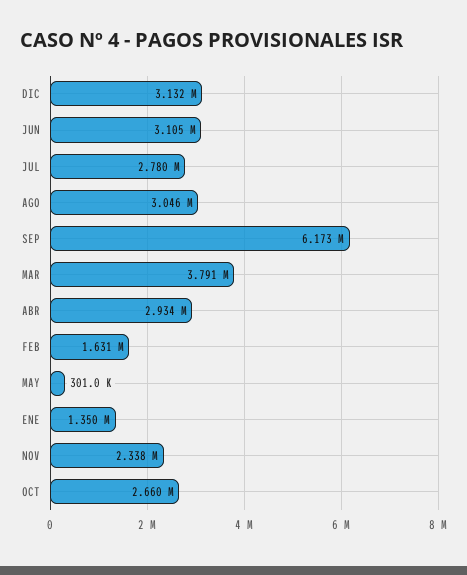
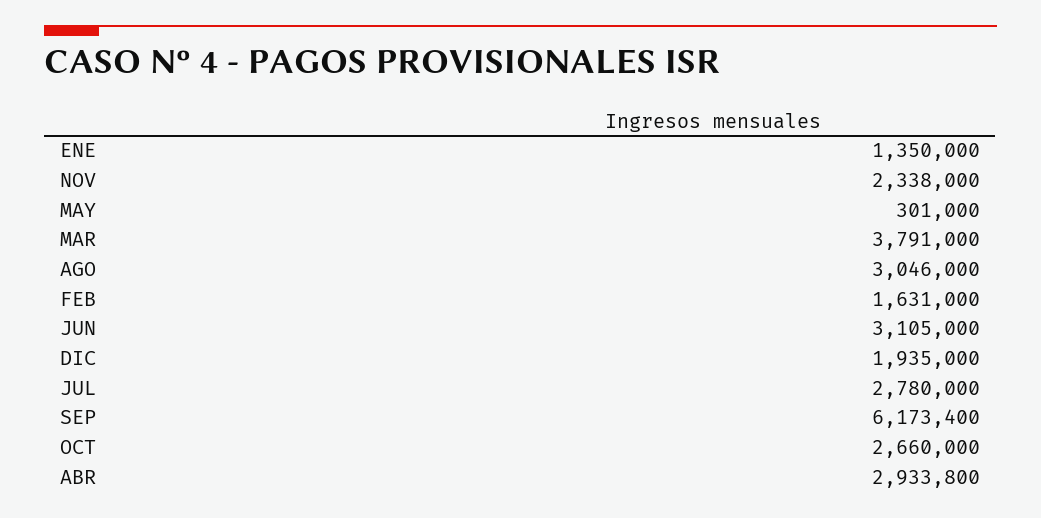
DIC: 3132000 -> 1935000

